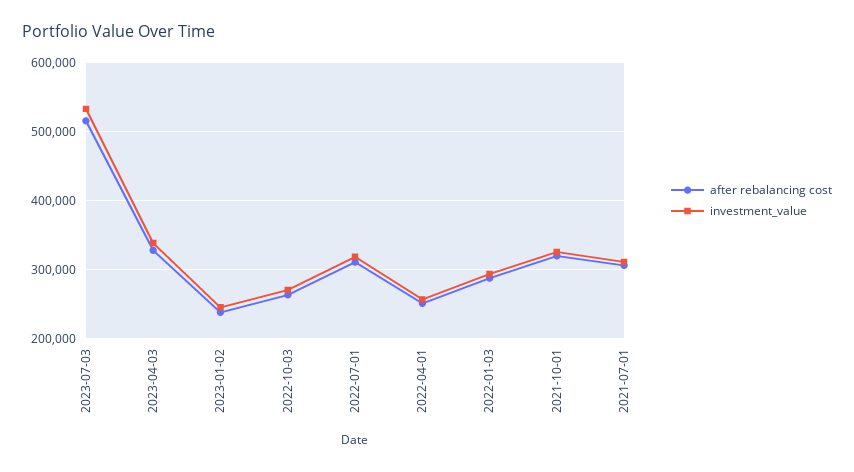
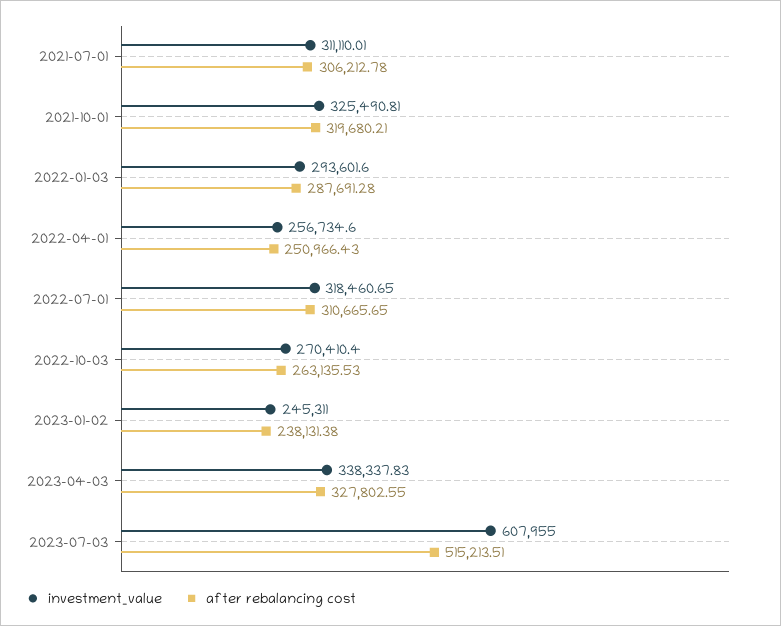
investment_value, 2023-07-03: 530000 -> 607955

